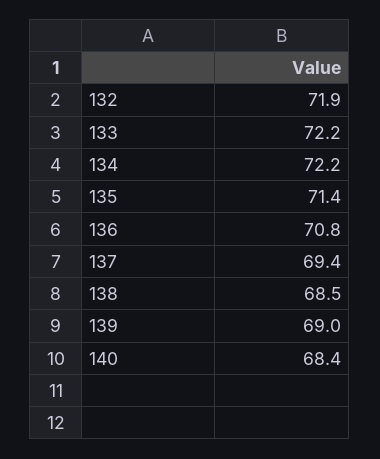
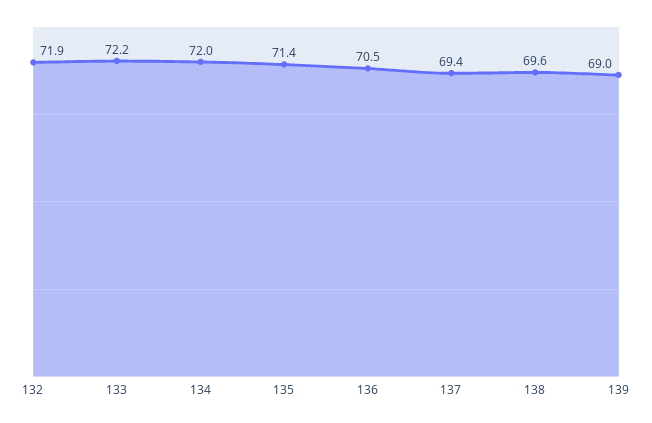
134: 72.2 -> 72
136: 70.8 -> 70.5
138: 68.5 -> 69.6
140: 68.4 -> none

